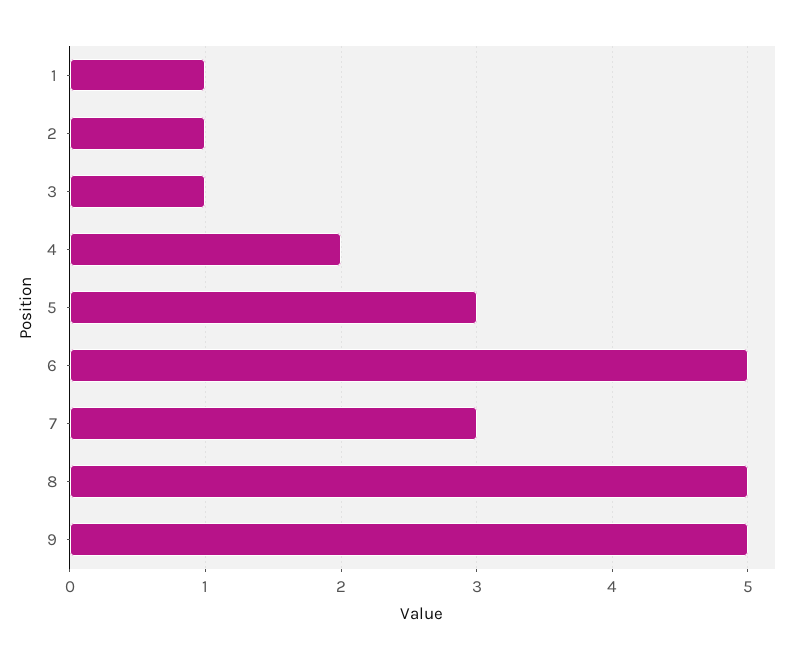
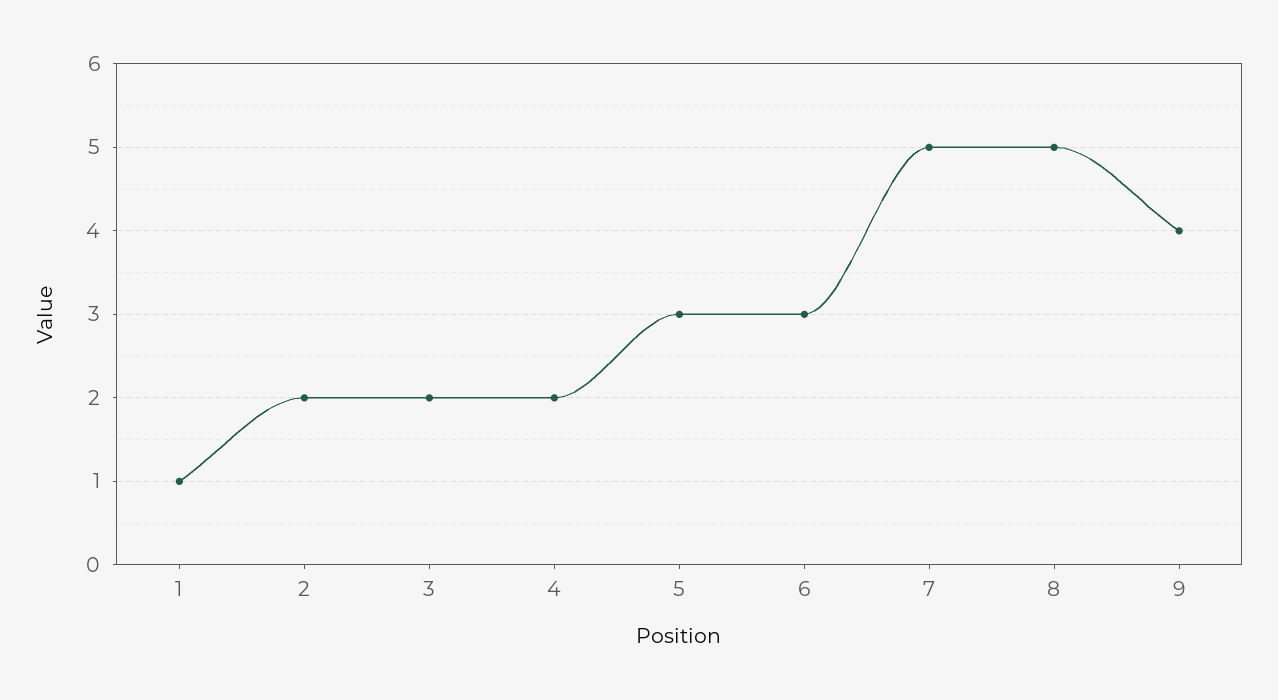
2: 1 -> 2
3: 1 -> 2
6: 5 -> 3
7: 3 -> 5
9: 5 -> 4

